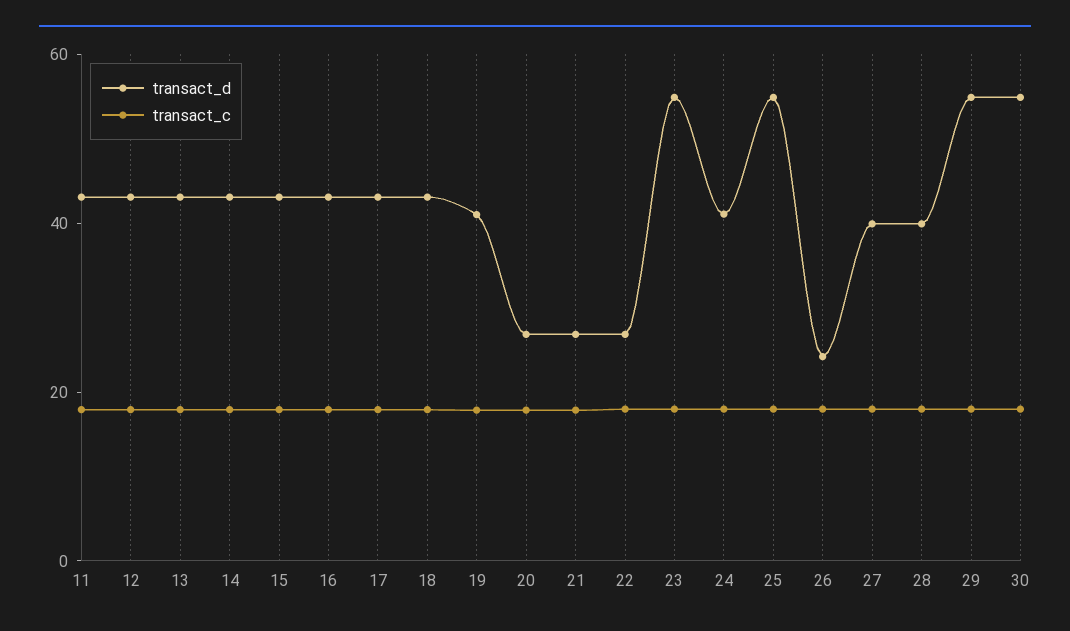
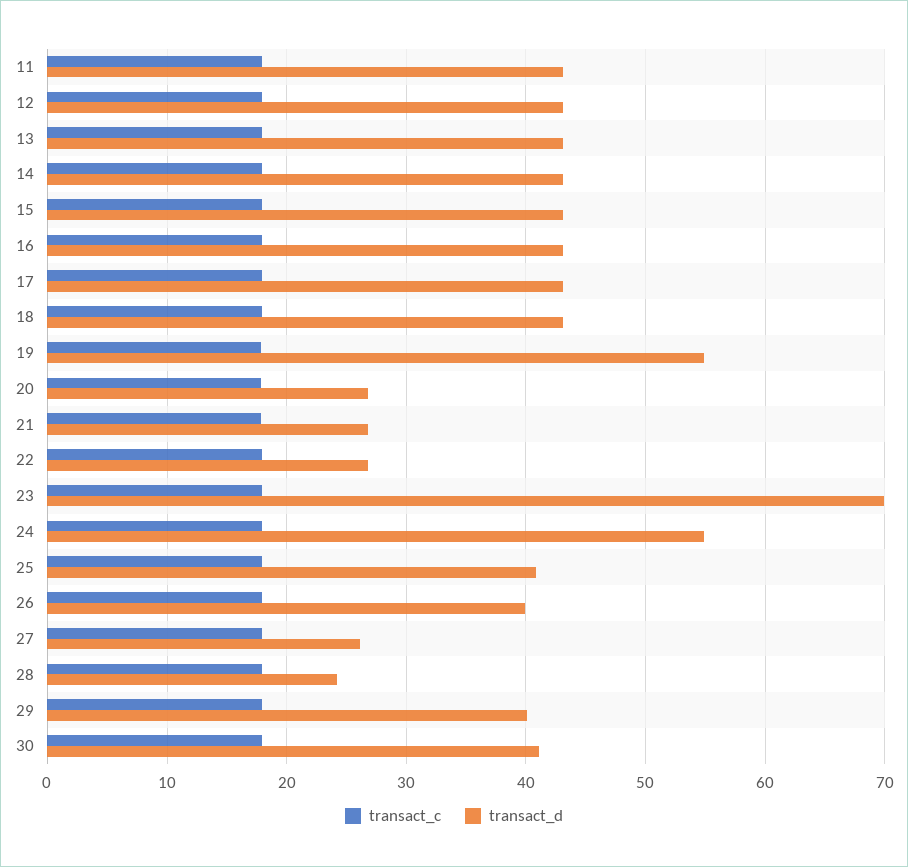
transact_d, 19: 40 -> 55
transact_d, 23: 55 -> 70
transact_d, 24: 40 -> 55
transact_d, 25: 55 -> 41
transact_d, 26: 25 -> 40
transact_d, 27: 40 -> 26
transact_d, 28: 40 -> 24
transact_d, 29: 55 -> 40
transact_d, 30: 55 -> 41

